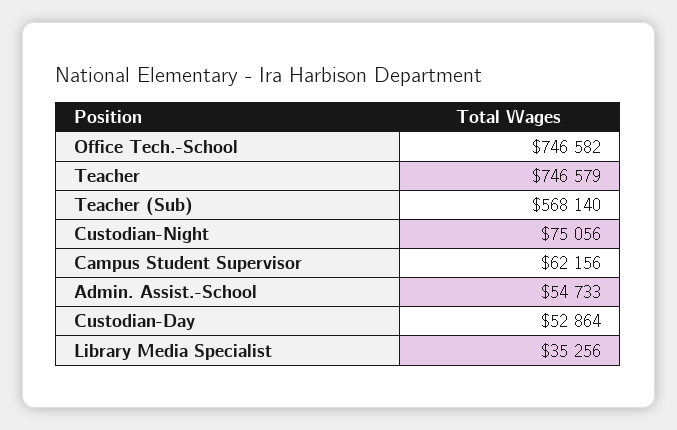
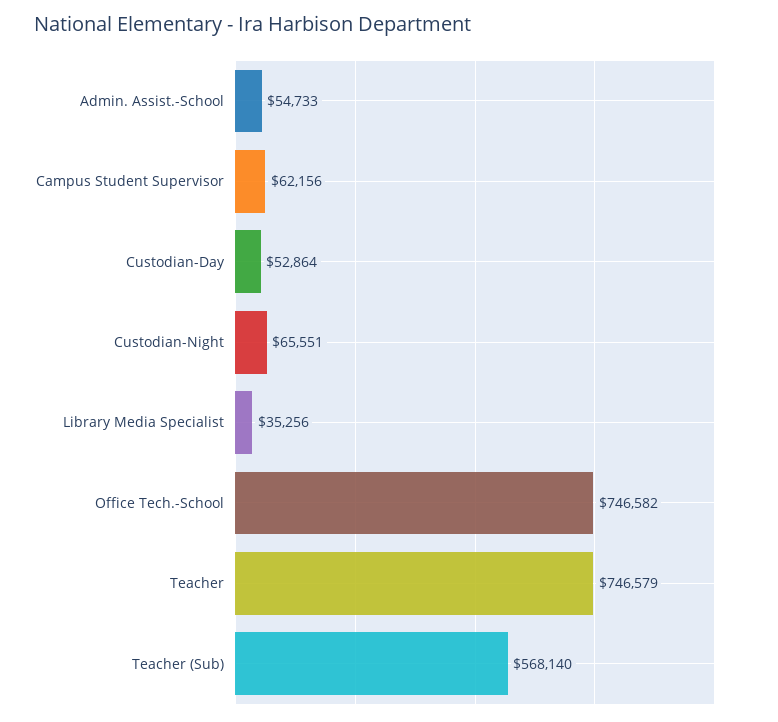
Custodian-Night: 75056 -> 65551

